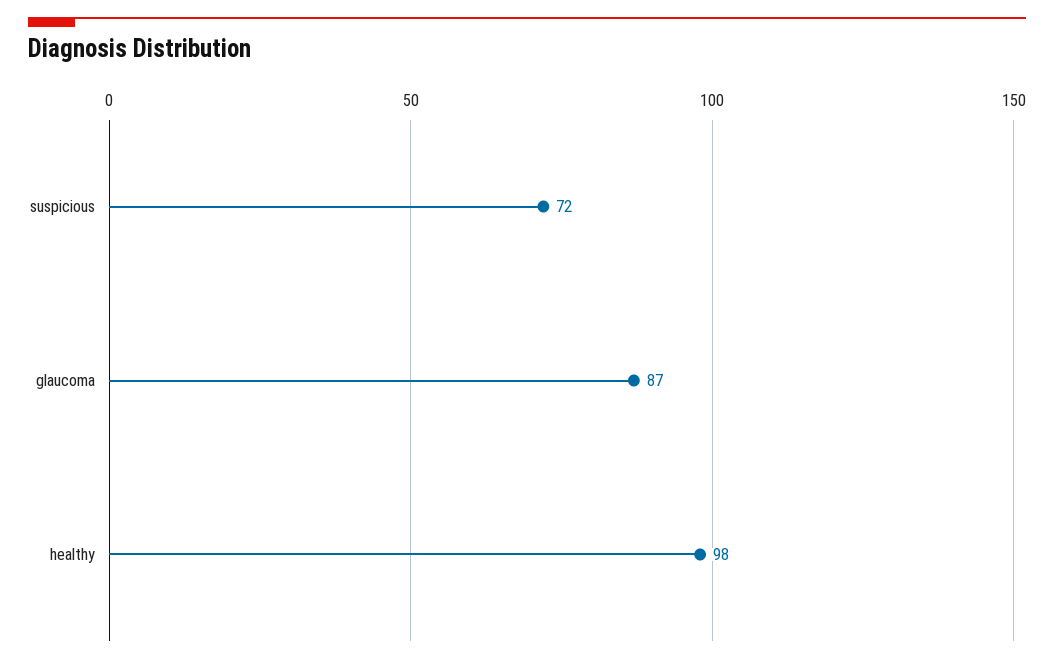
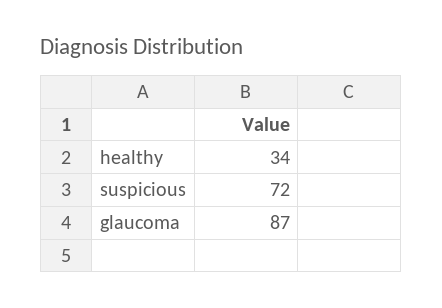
healthy: 98 -> 34

